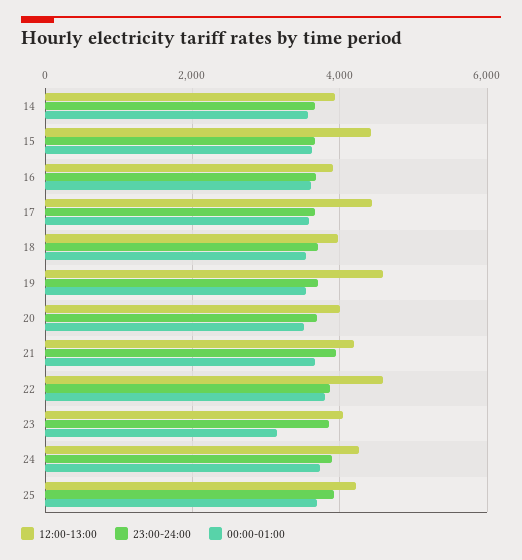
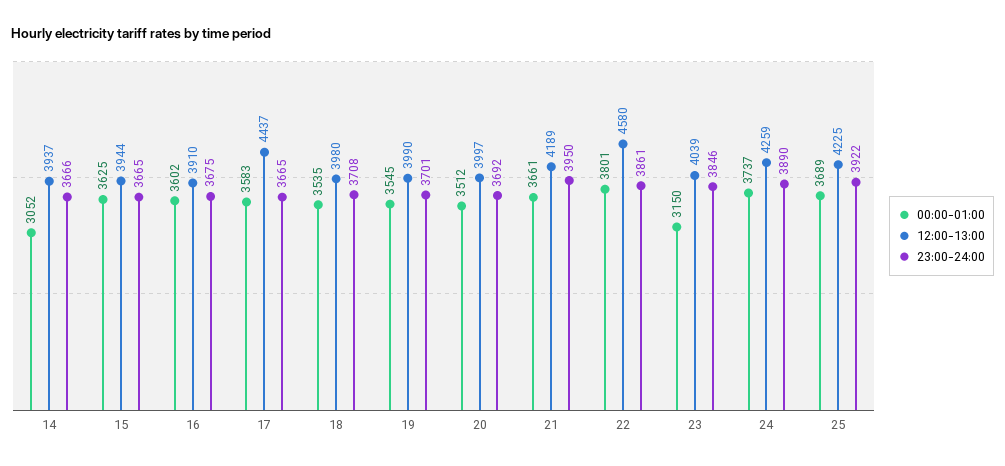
00:00-01:00, 14: 3600 -> 3052
12:00-13:00, 15: 4400 -> 3944
12:00-13:00, 19: 4600 -> 3990

